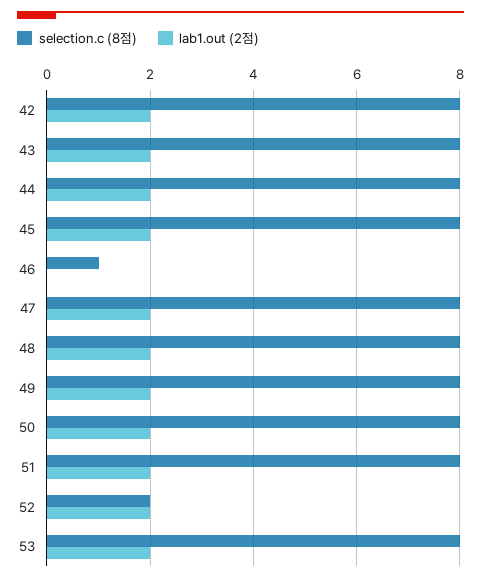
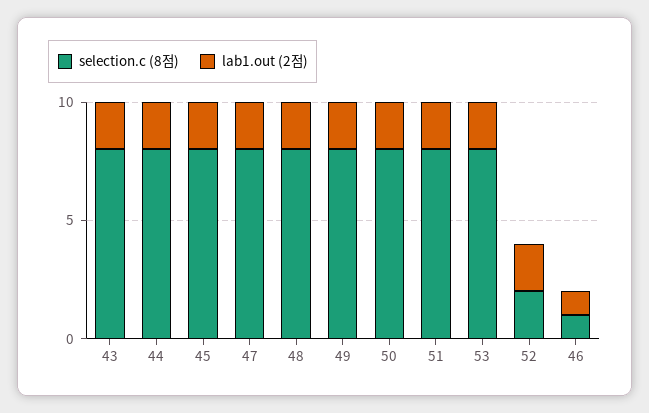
selection.c (8점), 42: 8 -> none
lab1.out (2점), 42: 2 -> none
lab1.out (2점), 46: 0 -> 1

